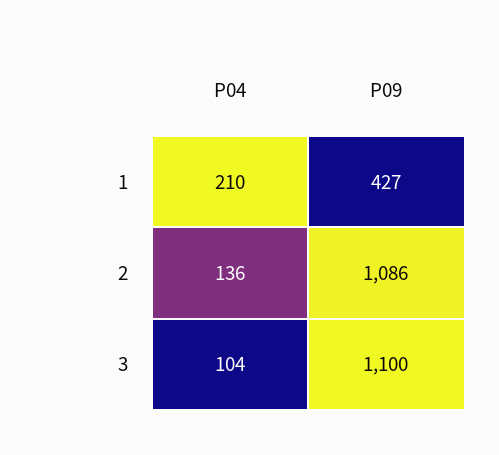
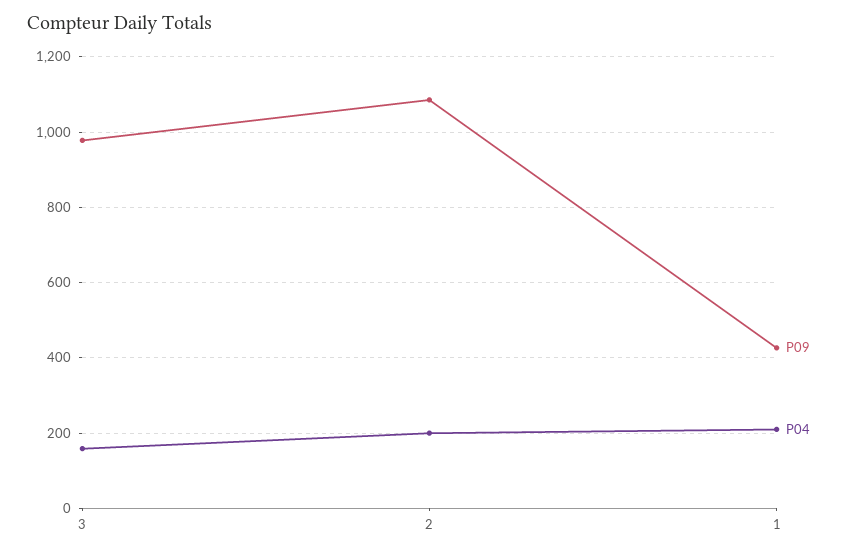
P04, 2: 136 -> 200
P04, 3: 104 -> 160
P09, 3: 1100 -> 980

